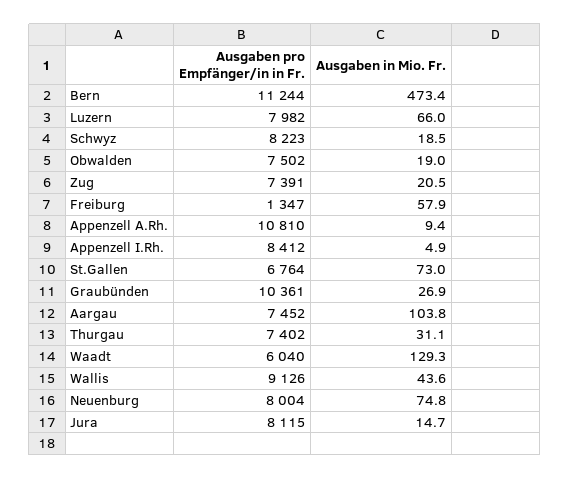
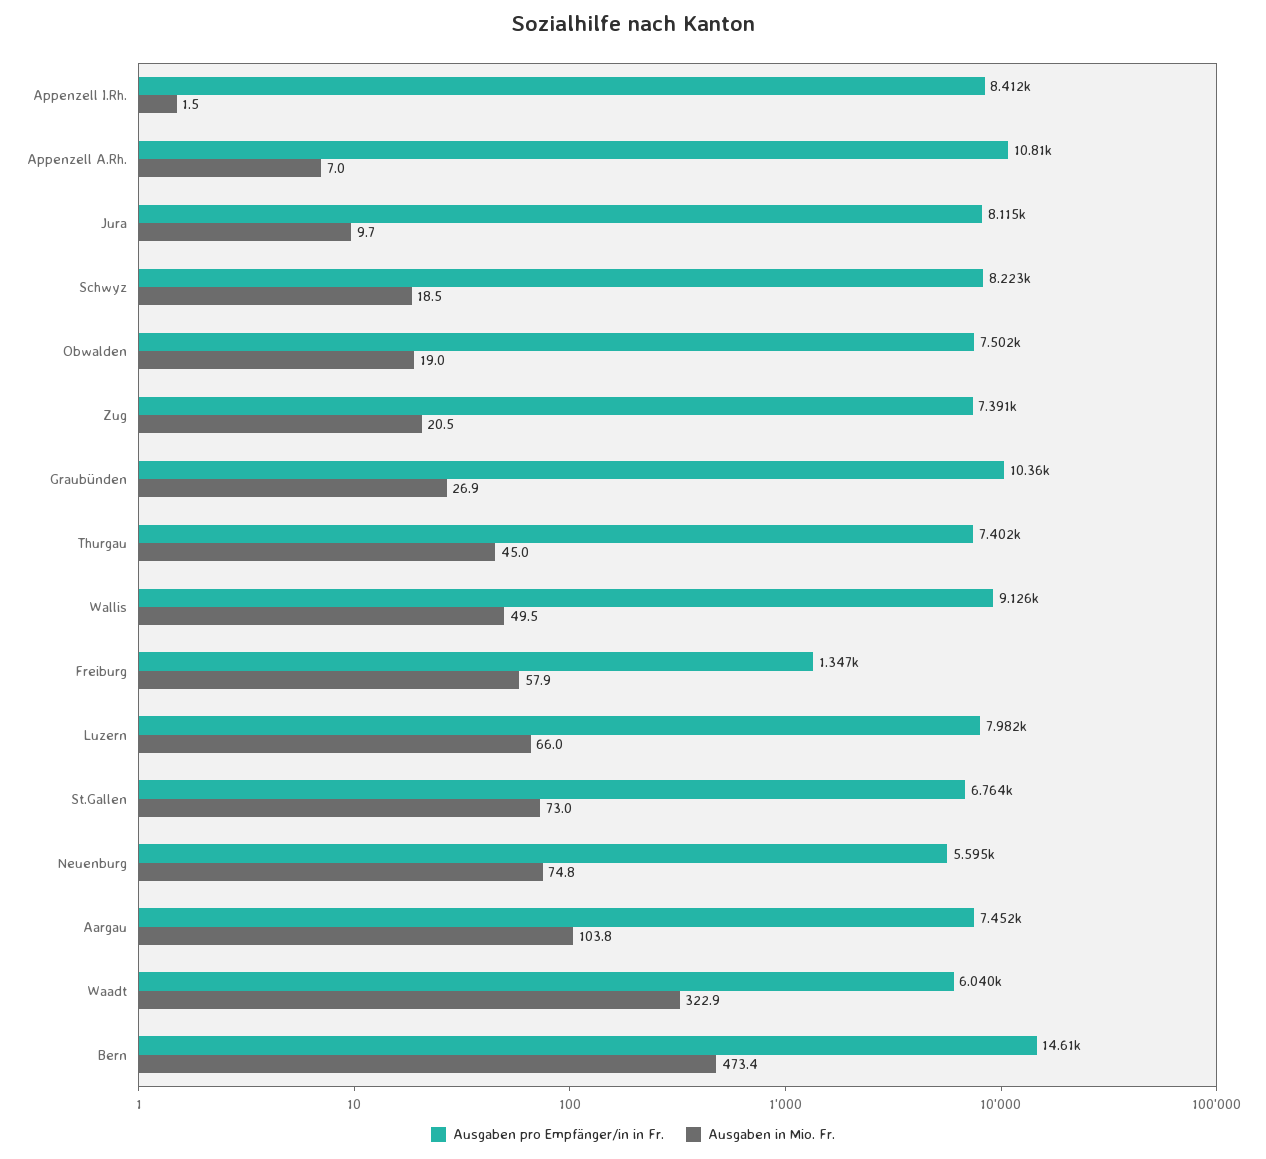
Ausgaben pro Empfänger/in in Fr., Bern: 11244 -> 14610
Ausgaben in Mio. Fr., Appenzell A.Rh.: 9.4 -> 7
Ausgaben in Mio. Fr., Appenzell I.Rh.: 4.9 -> 1.5
Ausgaben in Mio. Fr., Thurgau: 31.1 -> 45
Ausgaben in Mio. Fr., Waadt: 129.3 -> 322.9
Ausgaben in Mio. Fr., Wallis: 43.6 -> 49.5
Ausgaben pro Empfänger/in in Fr., Neuenburg: 8004 -> 5595
Ausgaben in Mio. Fr., Jura: 14.7 -> 9.7

